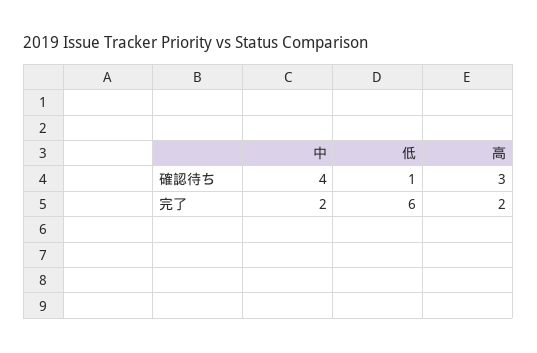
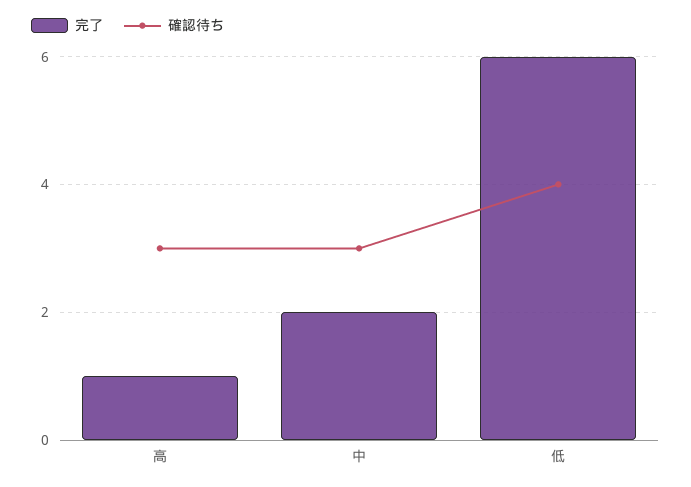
確認待ち, 中: 4 -> 3
確認待ち, 低: 1 -> 4
完了, 高: 2 -> 1

